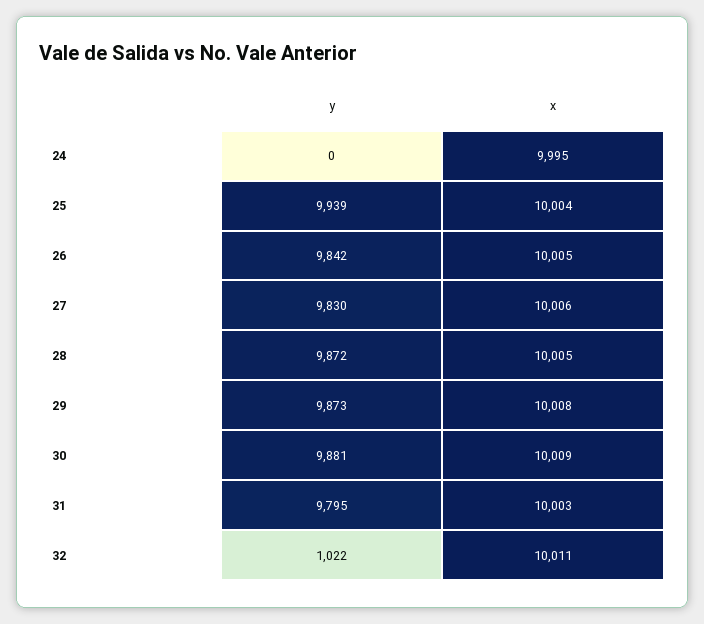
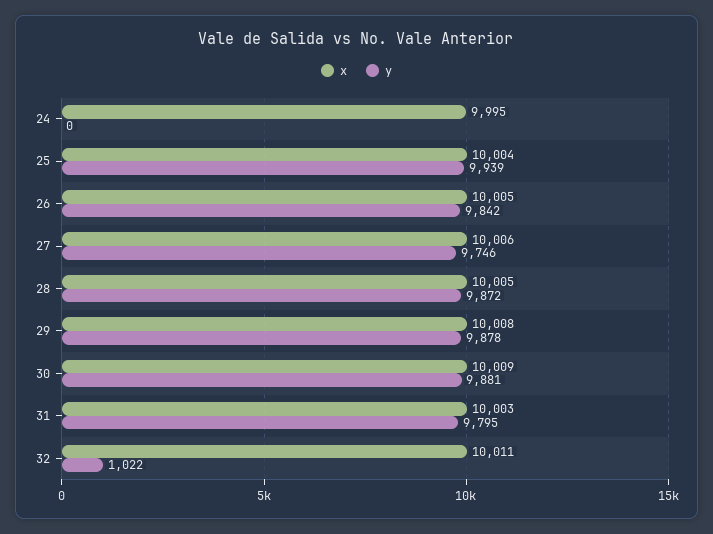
y, 27: 9830 -> 9746
y, 29: 9873 -> 9878

